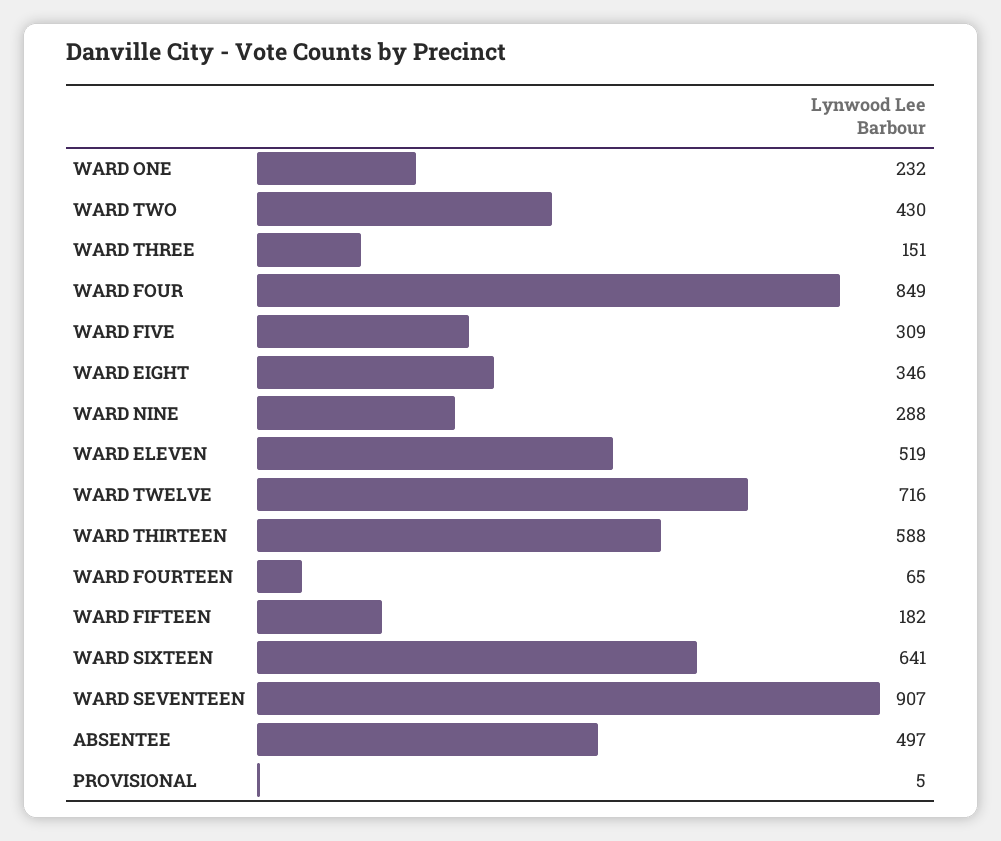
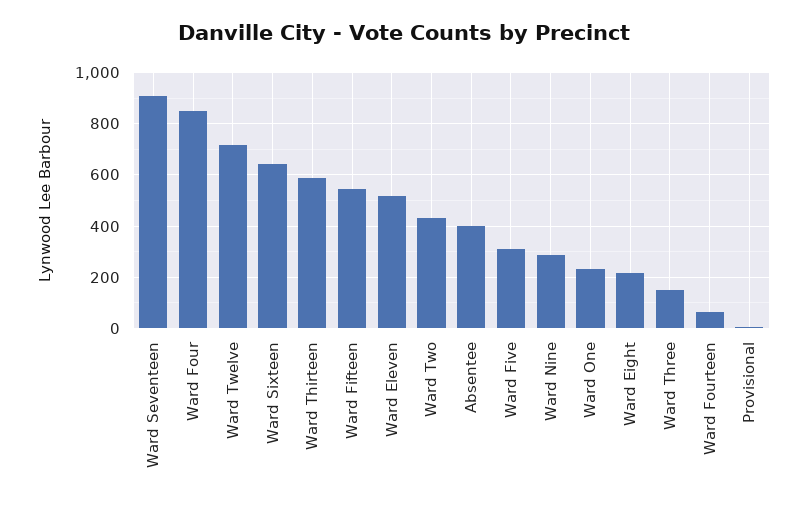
WARD EIGHT: 346 -> 225
WARD FIFTEEN: 182 -> 550
ABSENTEE: 497 -> 400

